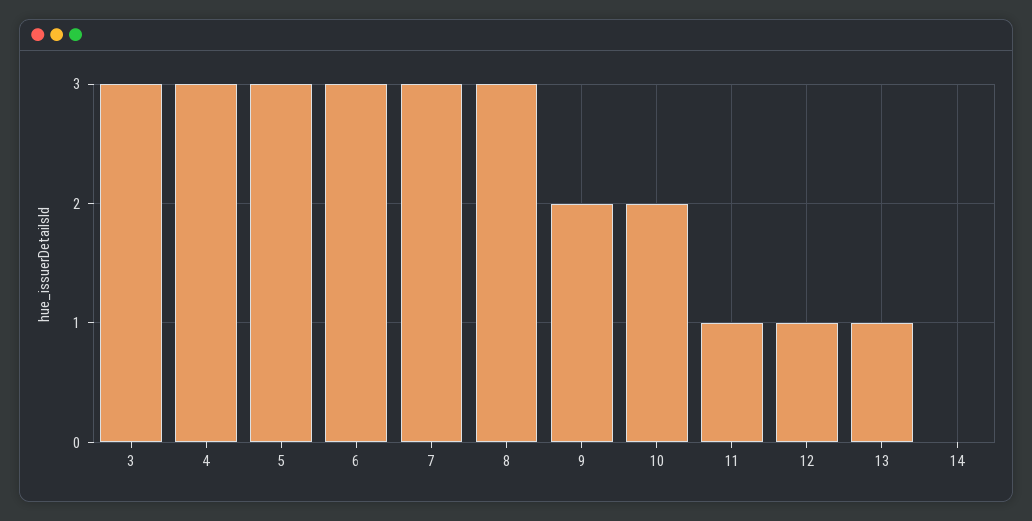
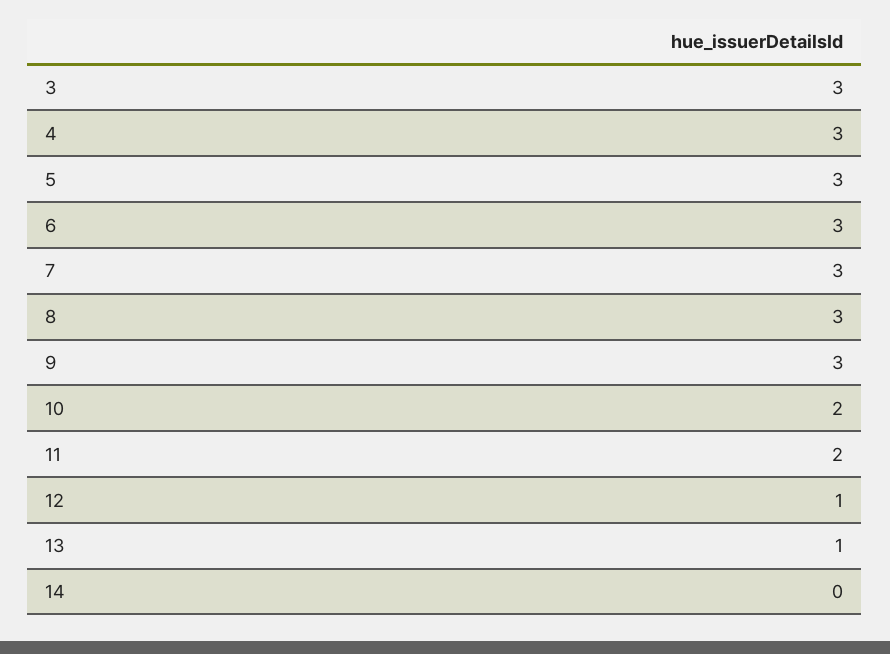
9: 2 -> 3
11: 1 -> 2

